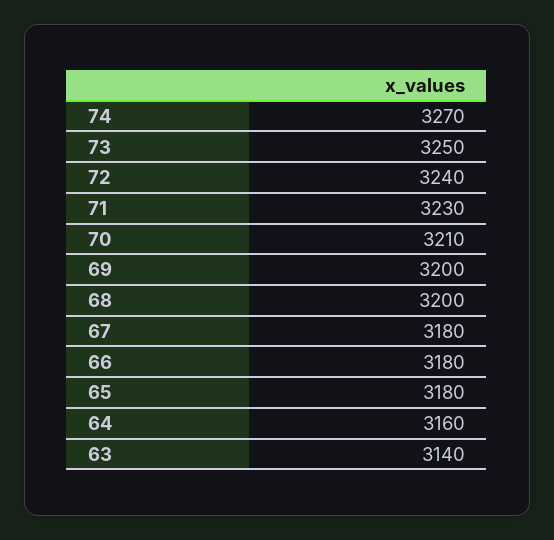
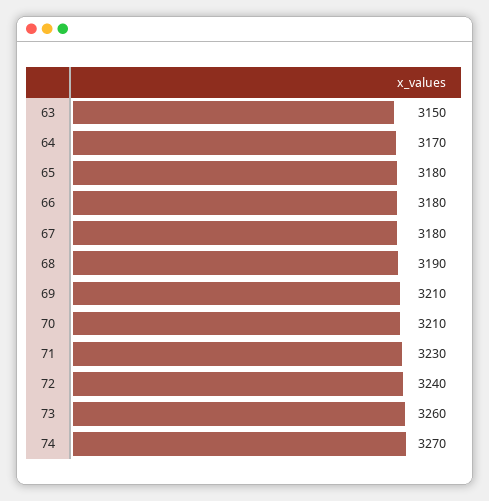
73: 3250 -> 3260
69: 3200 -> 3210
68: 3200 -> 3190
64: 3160 -> 3170
63: 3140 -> 3150

